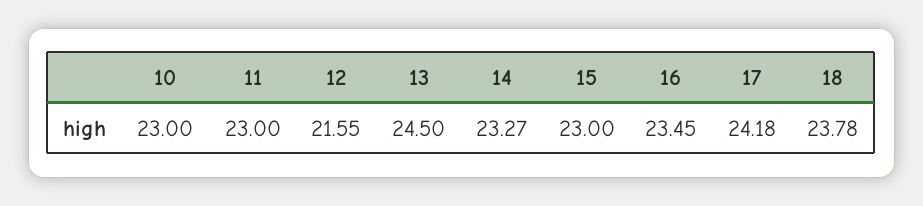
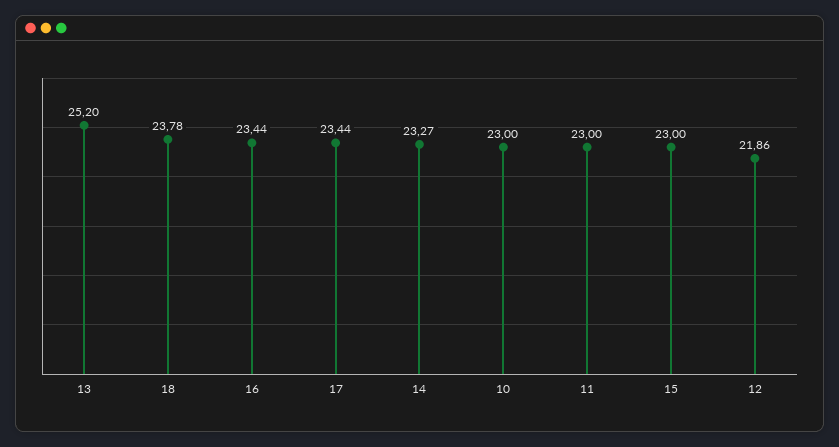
12: 21.55 -> 21.86
13: 24.5 -> 25.2
16: 23.45 -> 23.44
17: 24.18 -> 23.44

